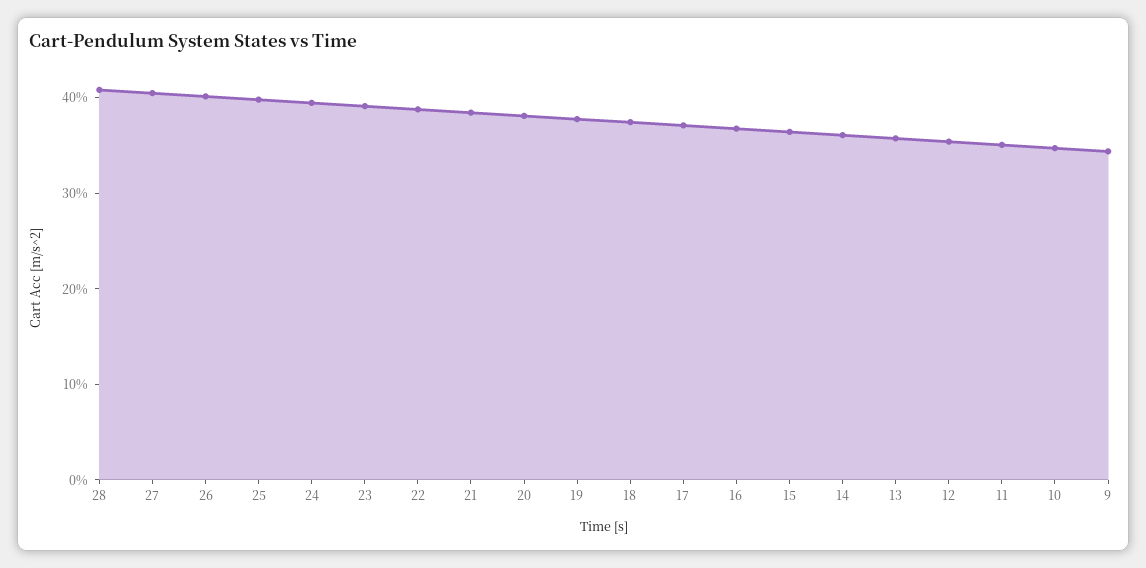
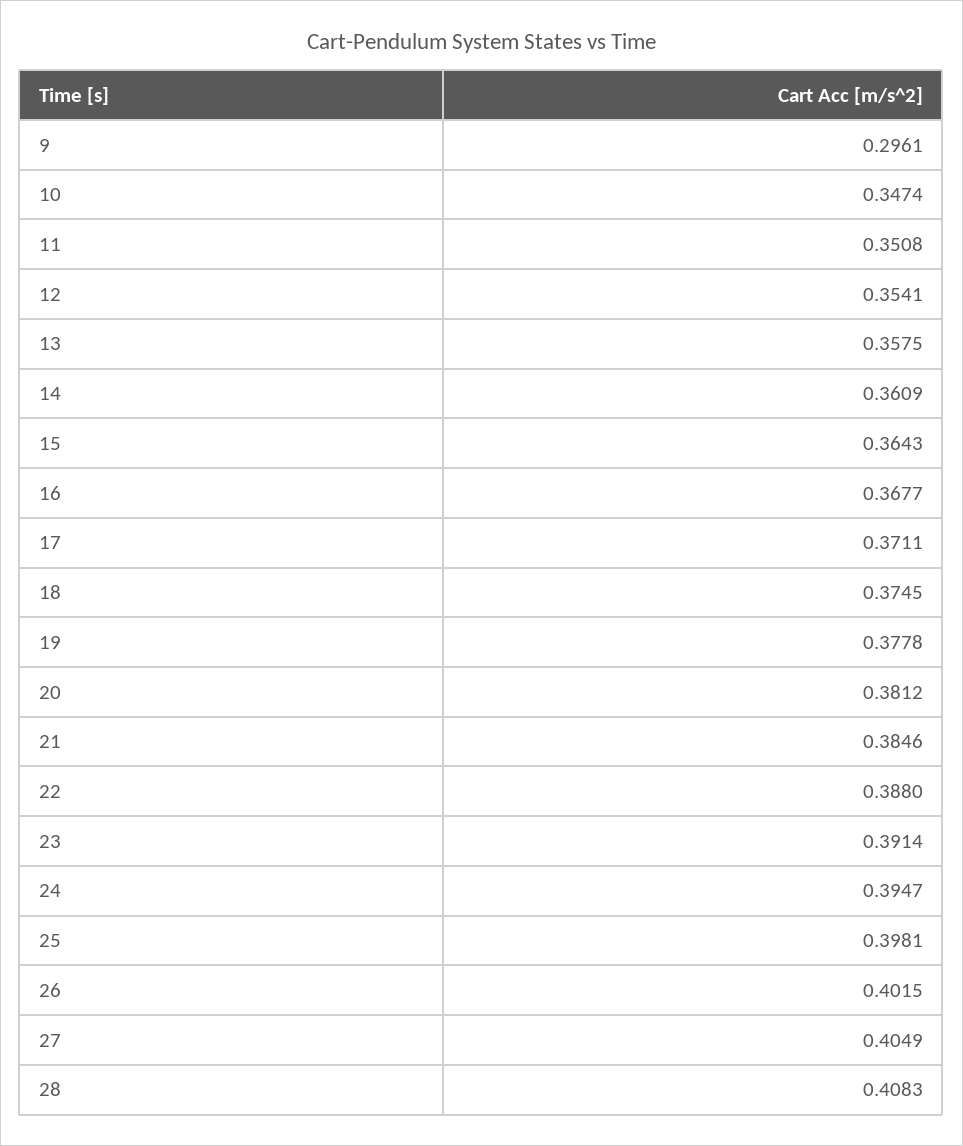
9: 0.34 -> 0.2961

